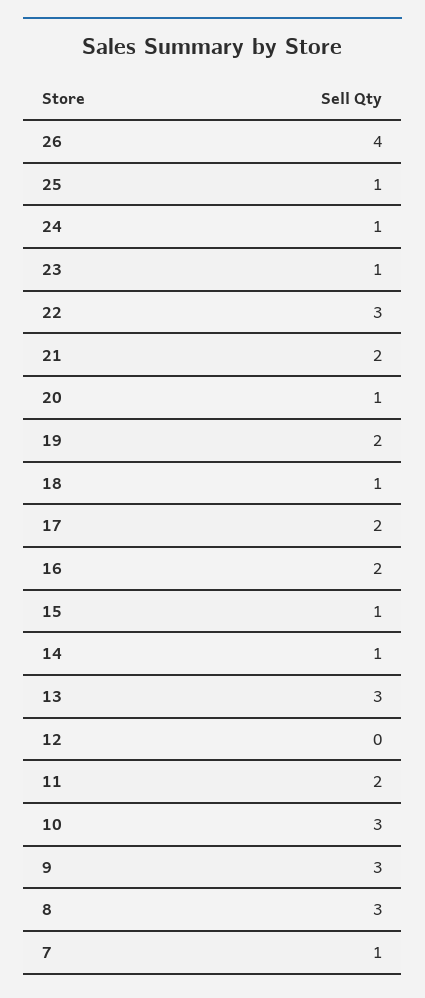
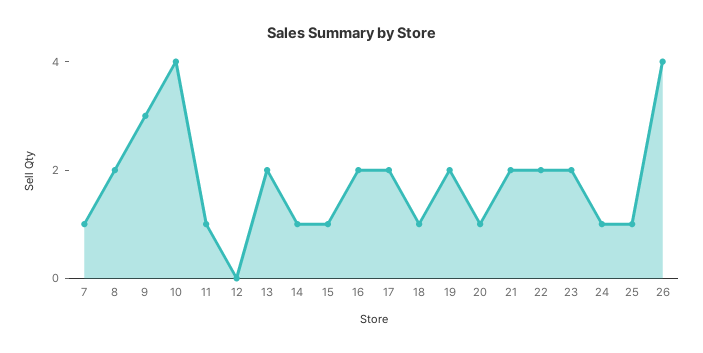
23: 1 -> 2
22: 3 -> 2
13: 3 -> 2
11: 2 -> 1
10: 3 -> 4
8: 3 -> 2

